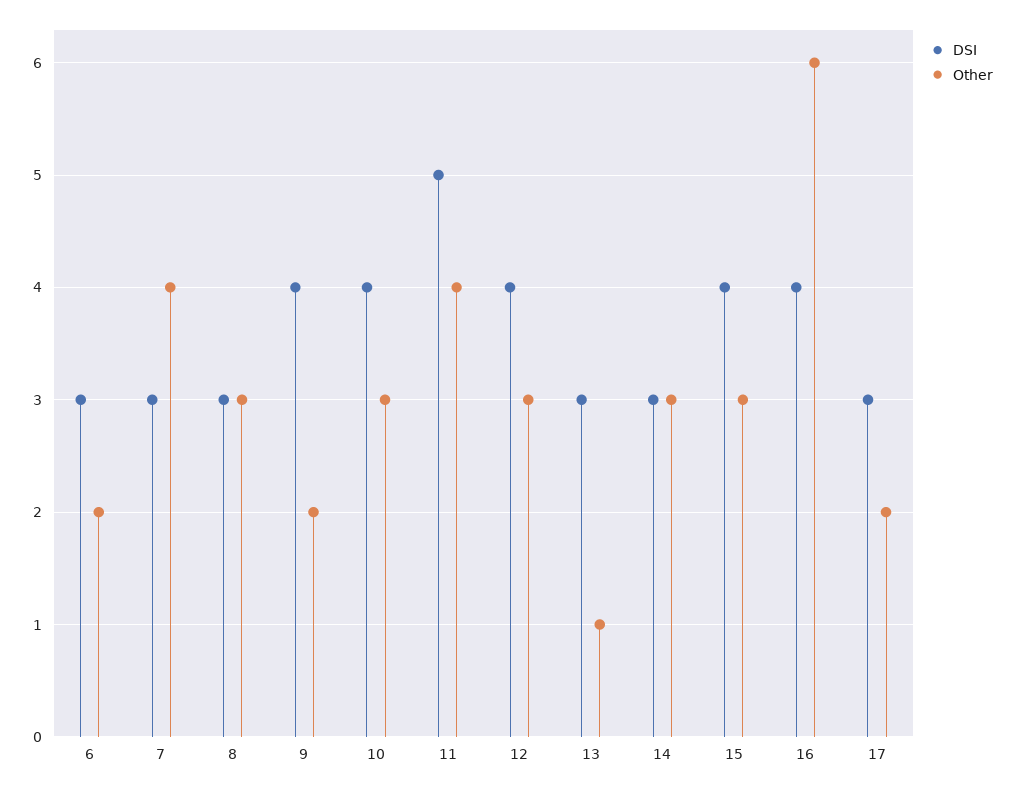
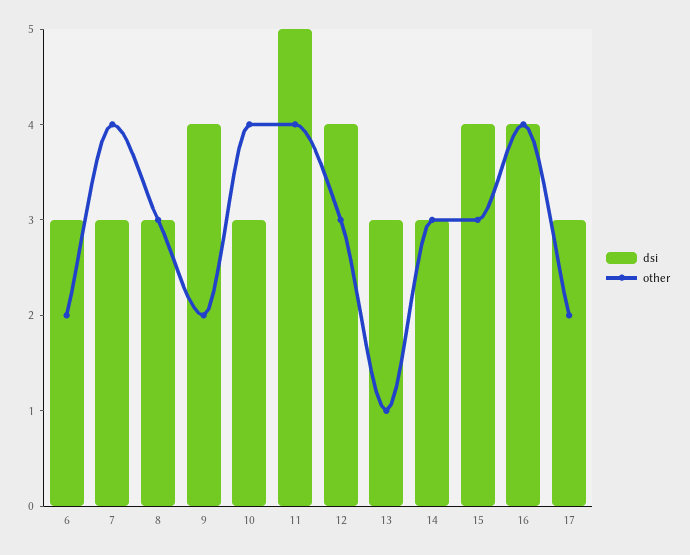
DSI, 10: 4 -> 3
Other, 10: 3 -> 4
Other, 16: 6 -> 4

